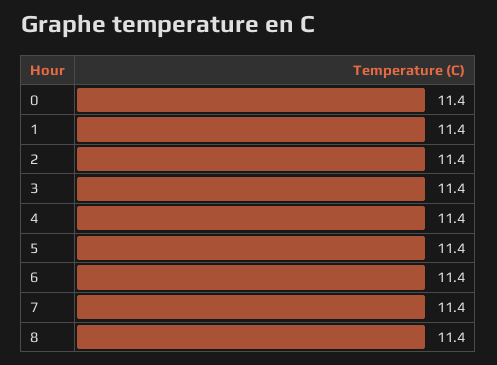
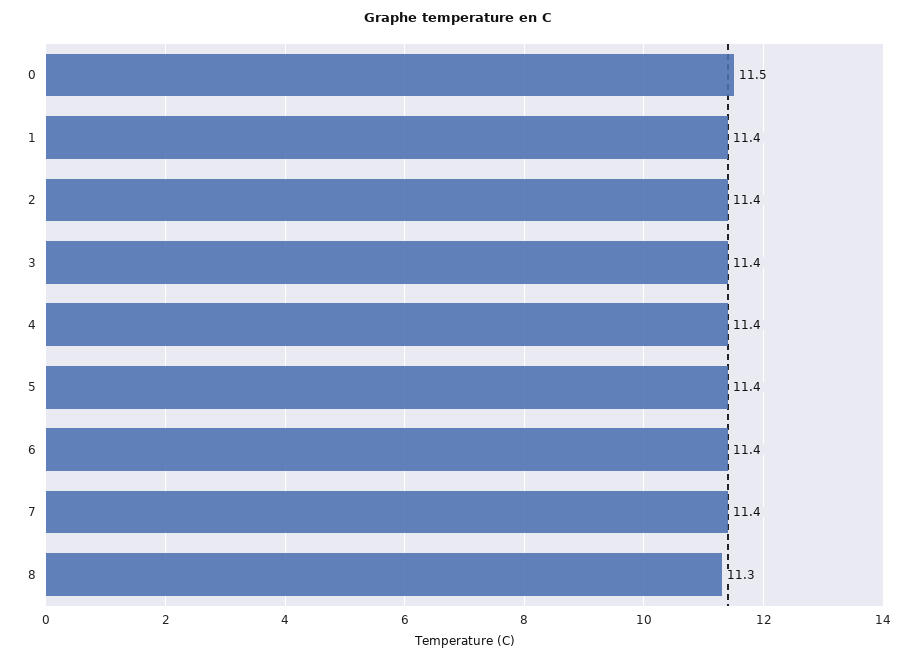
0: 11.4 -> 11.5
8: 11.4 -> 11.3

